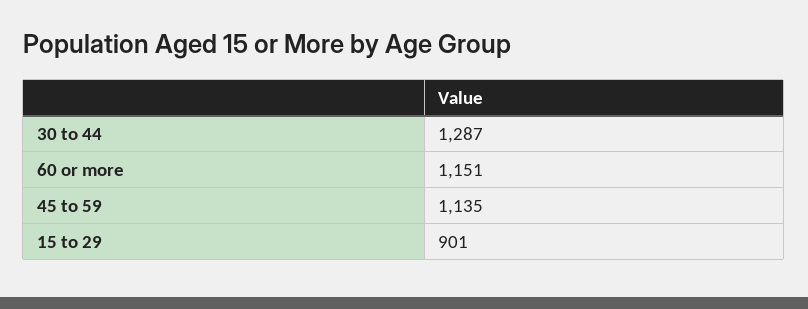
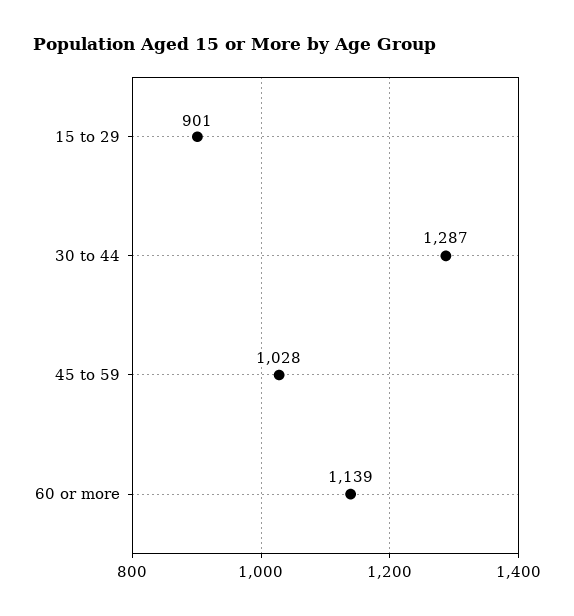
60 or more: 1151 -> 1139
45 to 59: 1135 -> 1028

